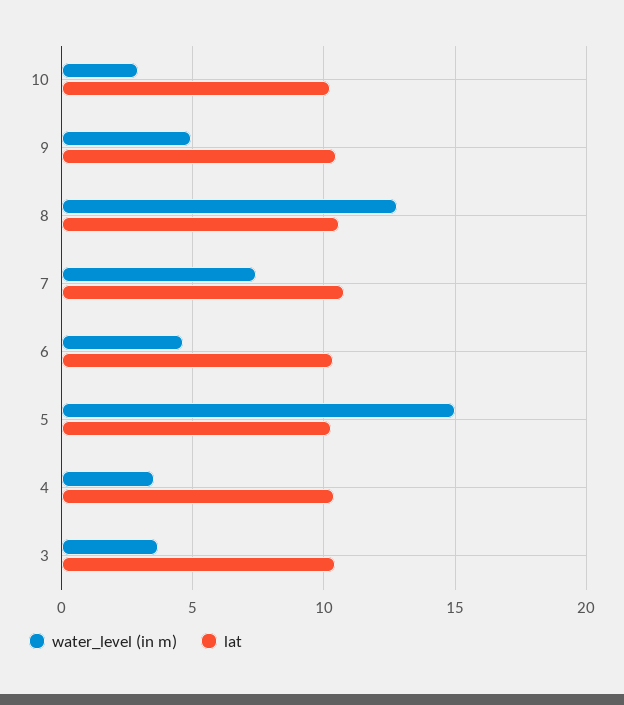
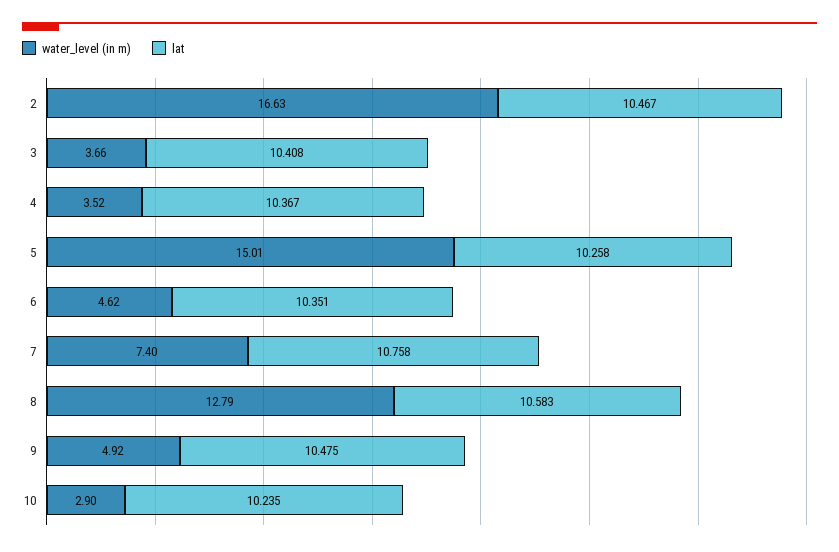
water_level (in m), 2: none -> 16.63
lat, 2: none -> 10.467

